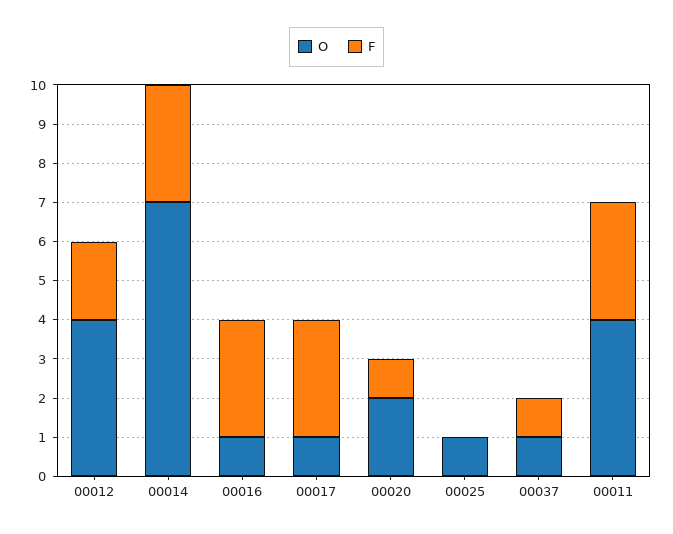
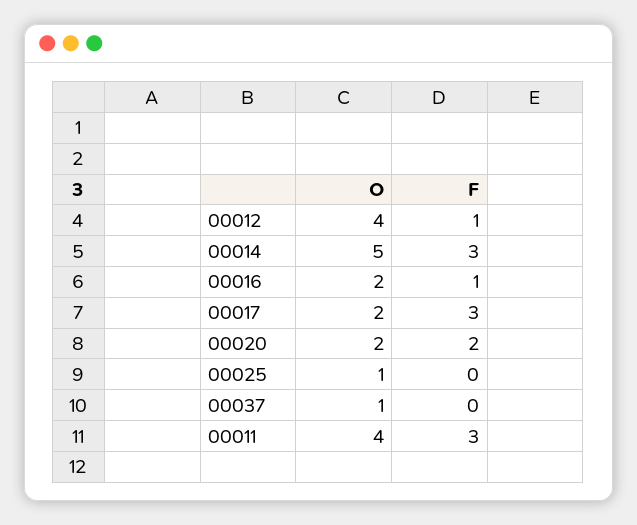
F, 00012: 2 -> 1
O, 00014: 7 -> 5
O, 00016: 1 -> 2
F, 00016: 3 -> 1
O, 00017: 1 -> 2
F, 00020: 1 -> 2
F, 00037: 1 -> 0

